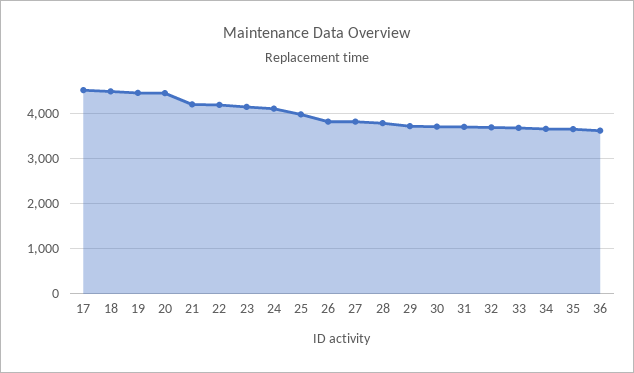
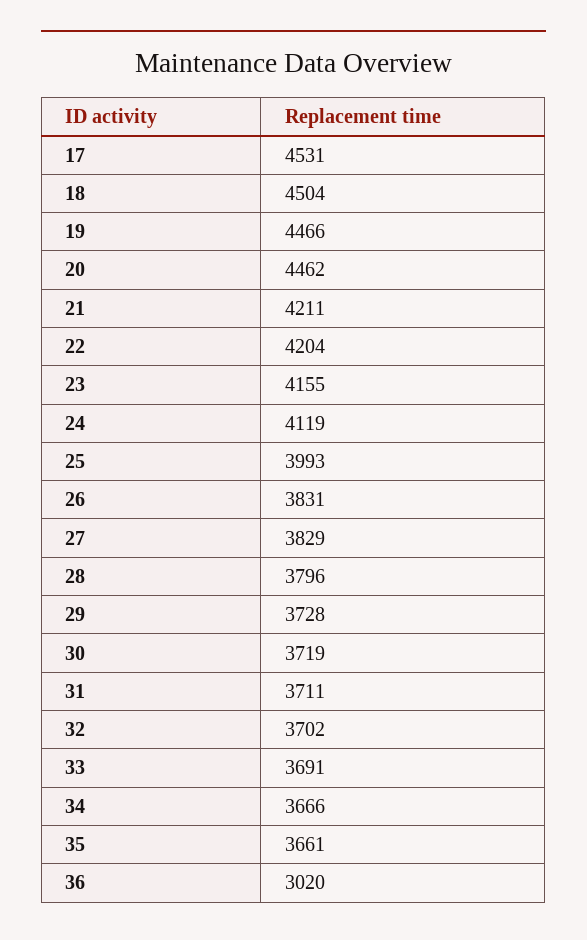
36: 3600 -> 3020

